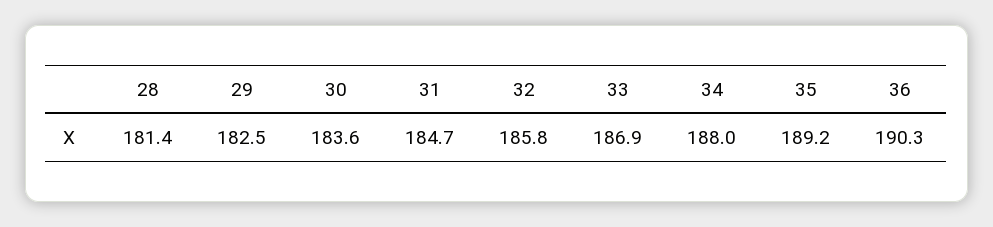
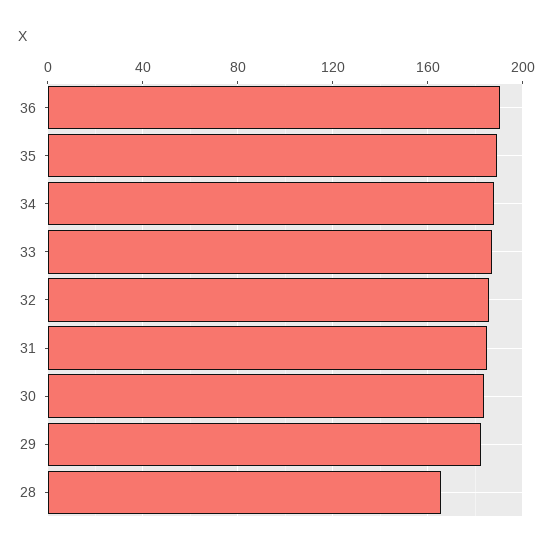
28: 181.4 -> 165

